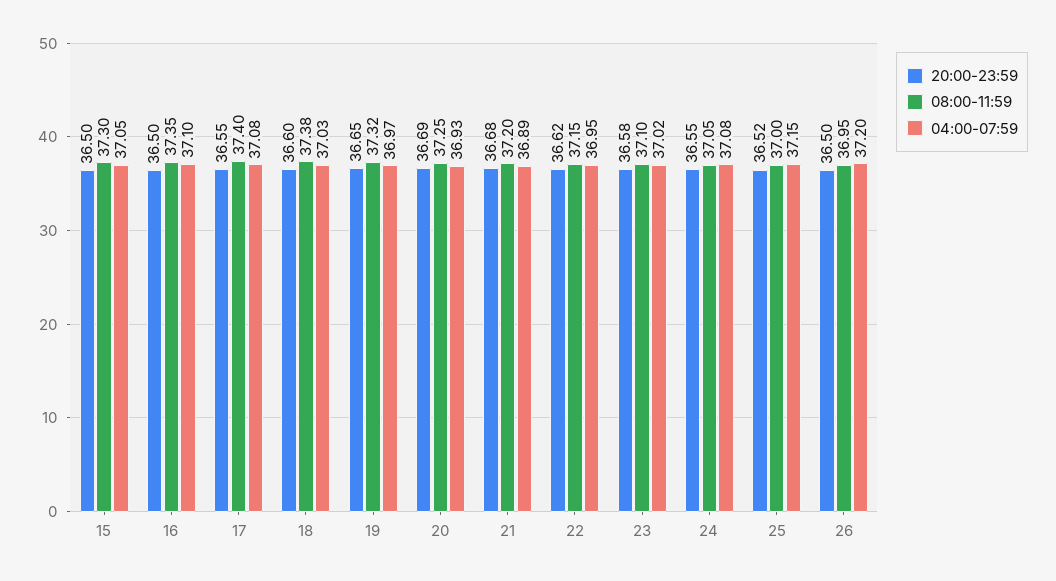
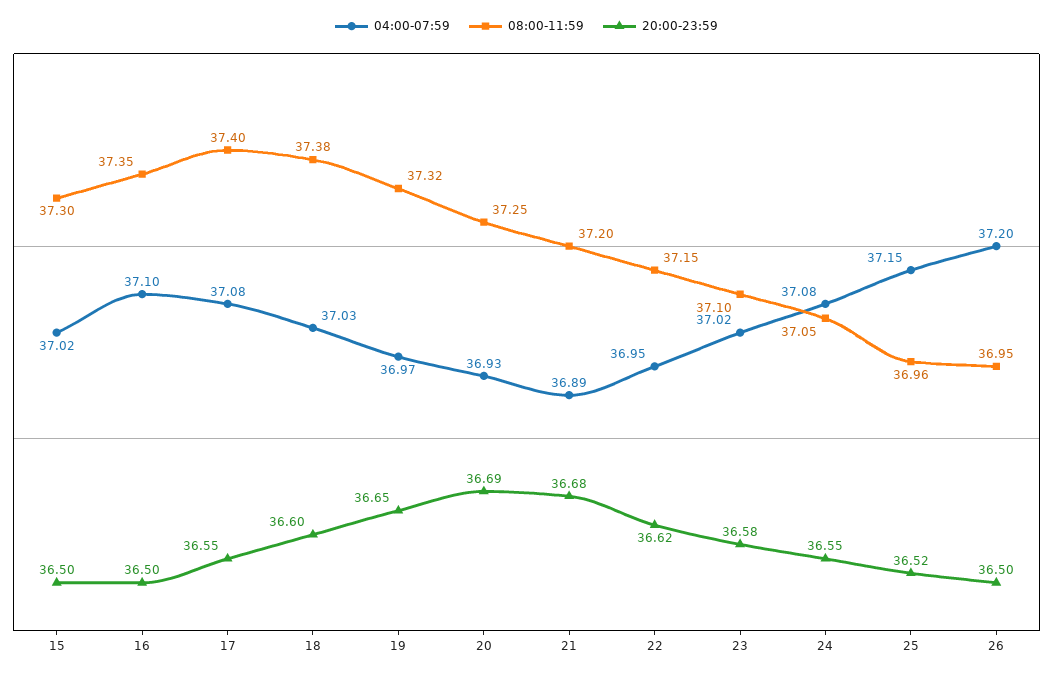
04:00-07:59, 15: 37.05 -> 37.02
08:00-11:59, 25: 37 -> 36.96

